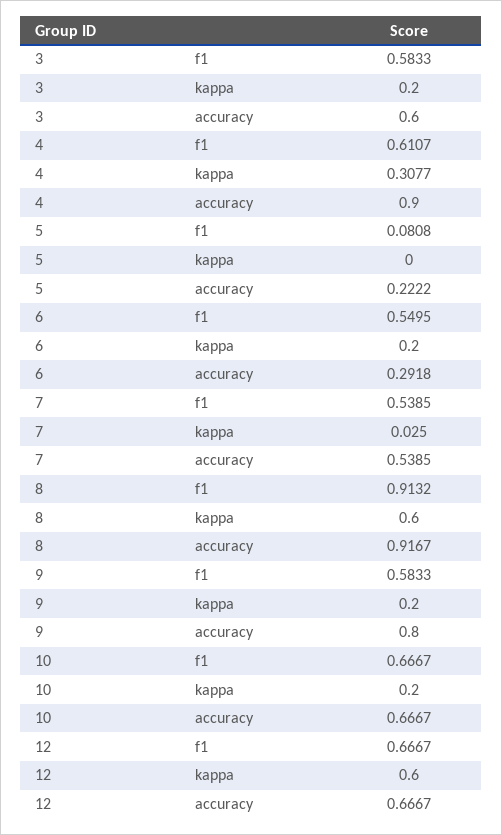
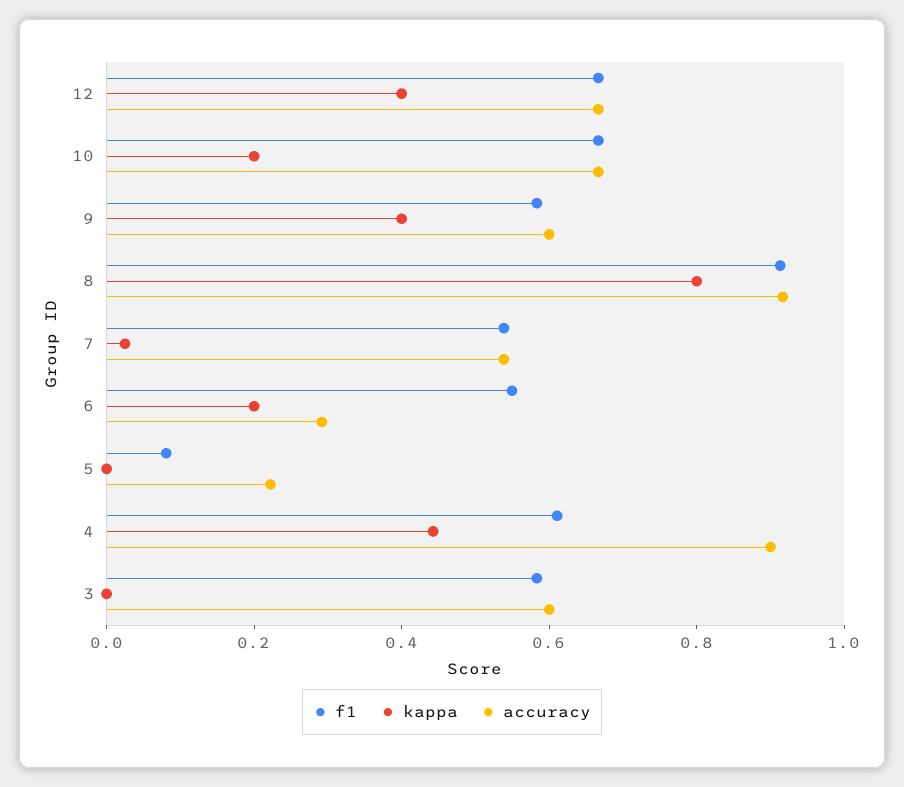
kappa, 3: 0.2 -> 0
kappa, 4: 0.3077 -> 0.45
kappa, 8: 0.6 -> 0.8
kappa, 9: 0.2 -> 0.4
accuracy, 9: 0.8 -> 0.6
kappa, 12: 0.6 -> 0.4

